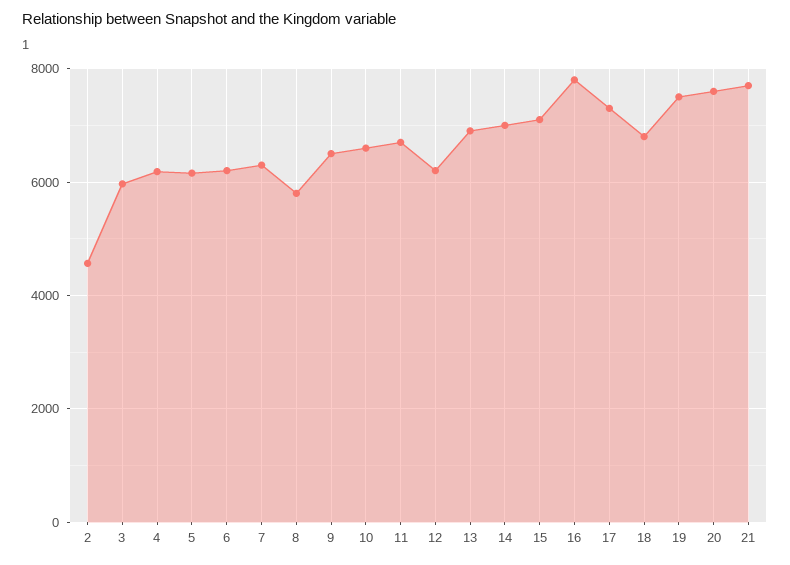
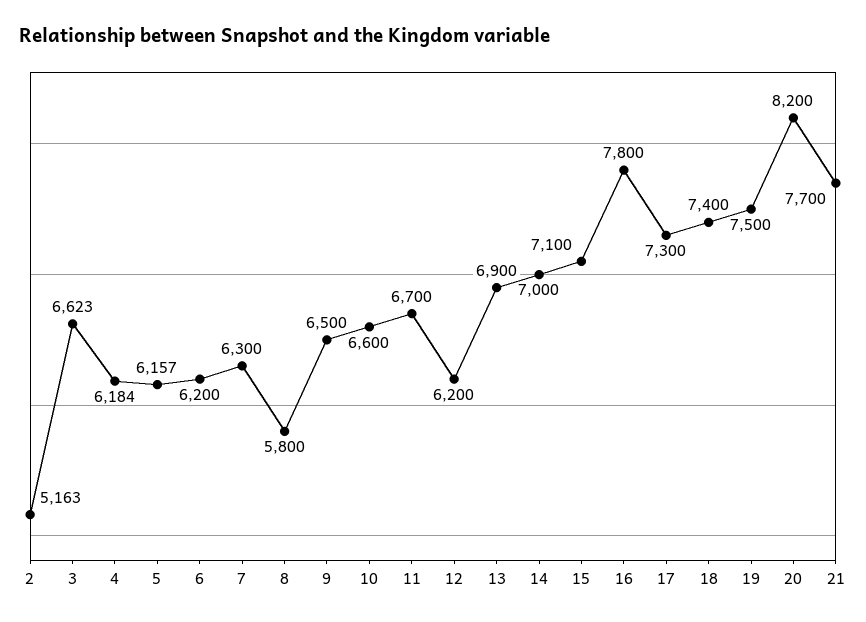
2: 4600 -> 5163
3: 6000 -> 6623
18: 6800 -> 7400
20: 7600 -> 8200

